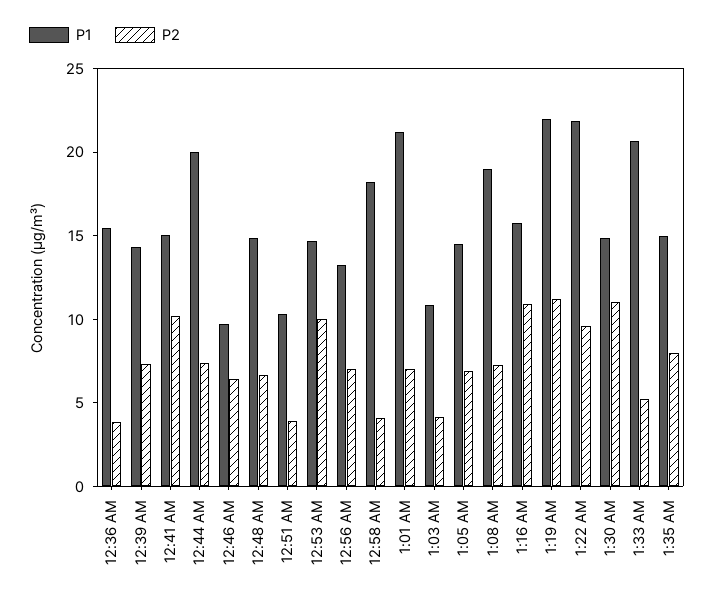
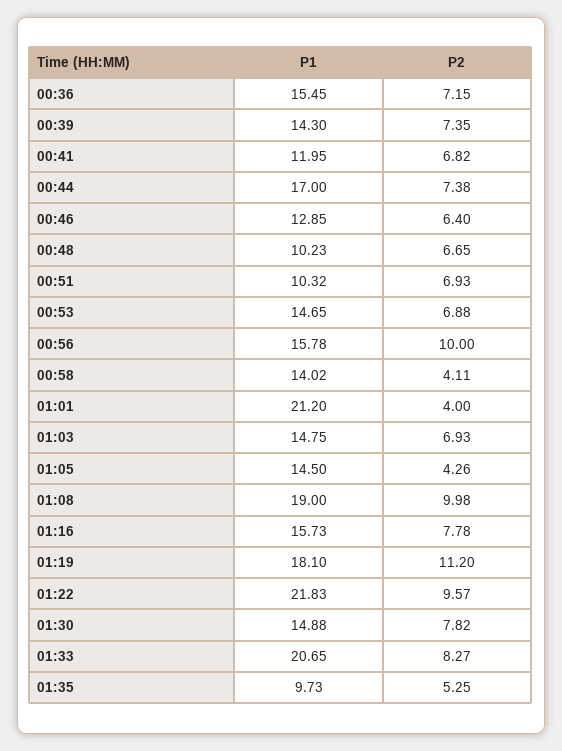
P2, 12:36 AM: 4 -> 7.15
P1, 12:41 AM: 15 -> 11.95
P2, 12:41 AM: 10 -> 6.82
P1, 12:44 AM: 20 -> 17
P1, 12:46 AM: 10 -> 12.85
P1, 12:48 AM: 15 -> 10.23
P2, 12:51 AM: 4 -> 6.93
P2, 12:53 AM: 10 -> 6.88
P1, 12:56 AM: 13 -> 15.78
P2, 12:56 AM: 7 -> 10
P1, 12:58 AM: 18 -> 14.02
P2, 1:01 AM: 7 -> 4
P1, 1:03 AM: 11 -> 14.75
P2, 1:03 AM: 4 -> 6.93
P2, 1:05 AM: 7 -> 4.26
P2, 1:08 AM: 7 -> 9.98
P2, 1:16 AM: 11 -> 7.78
P1, 1:19 AM: 22 -> 18.1
P2, 1:30 AM: 11 -> 7.82
P2, 1:33 AM: 5 -> 8.27
P1, 1:35 AM: 15 -> 9.73
P2, 1:35 AM: 8 -> 5.25

